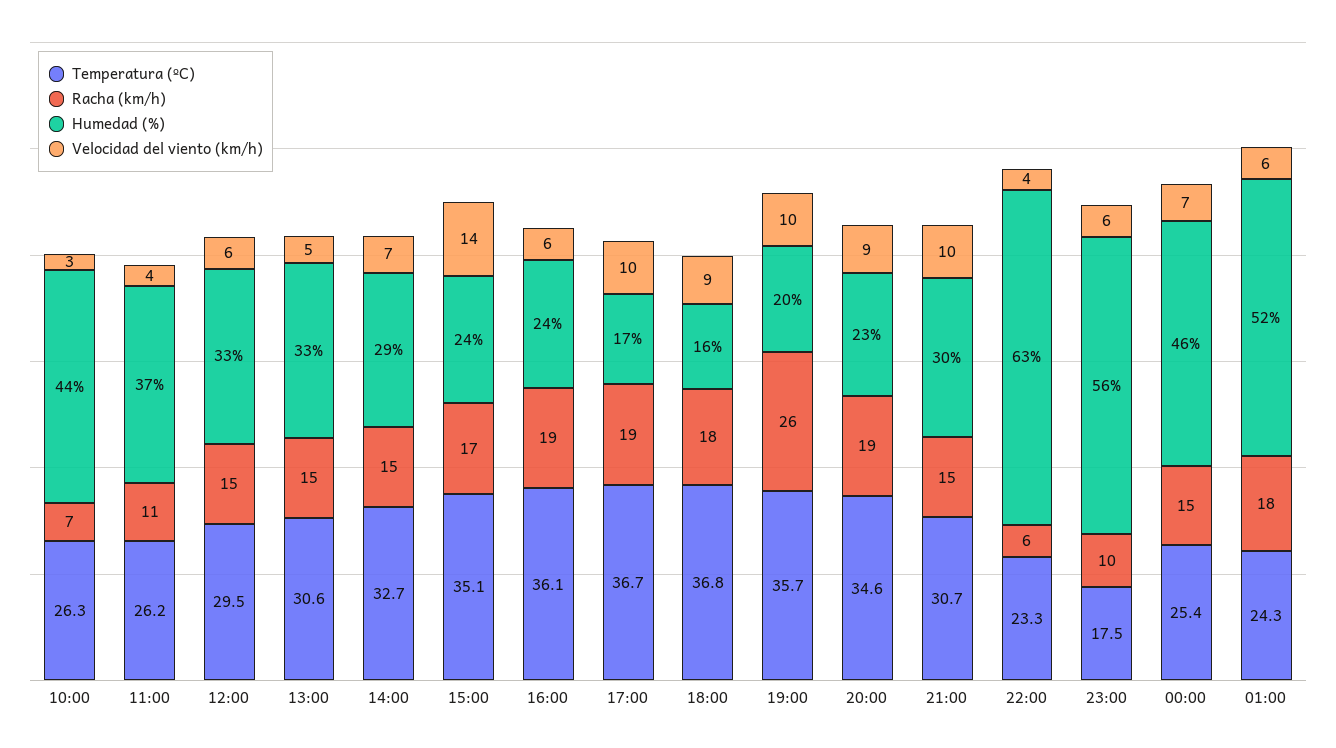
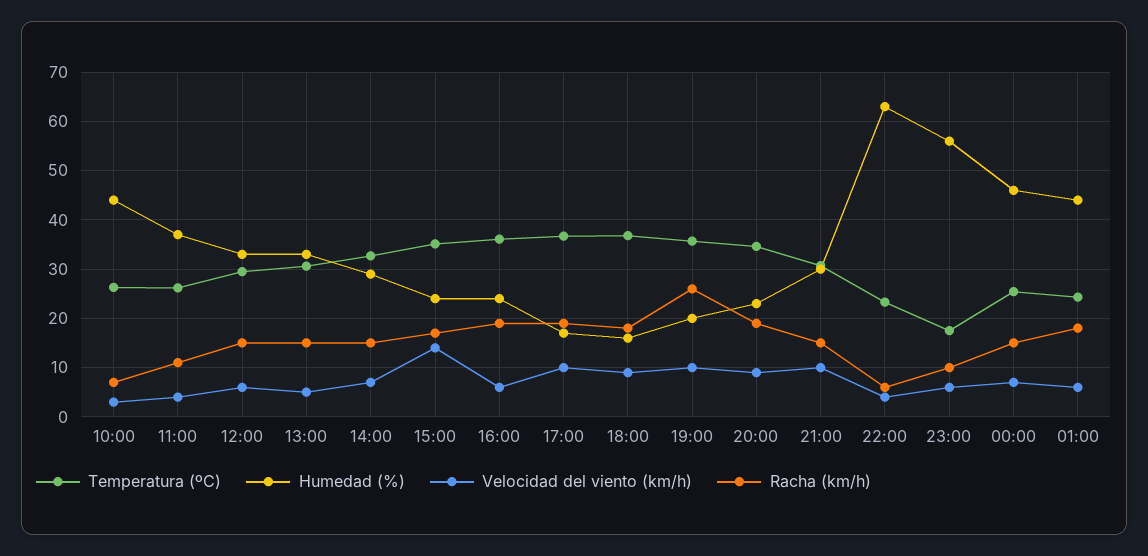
Humedad (%), 01:00: 52 -> 44

